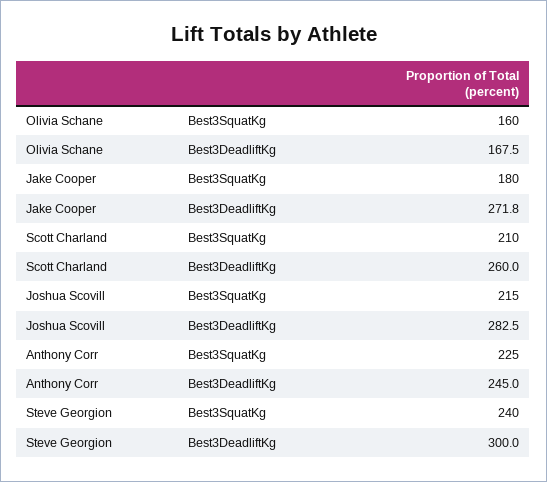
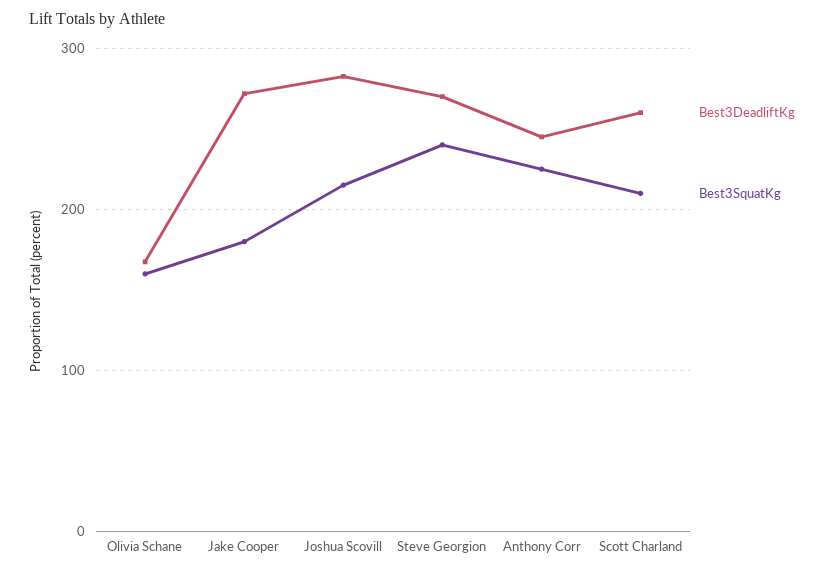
Best3DeadliftKg, Steve Georgion: 300 -> 270

